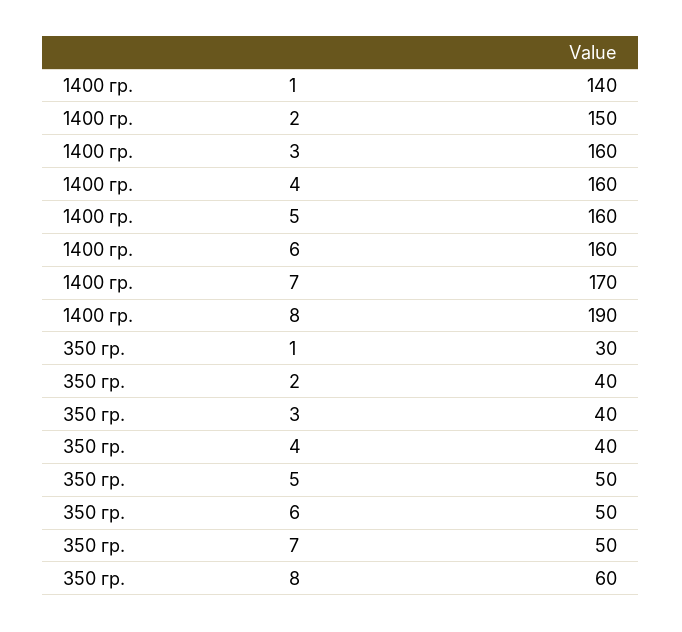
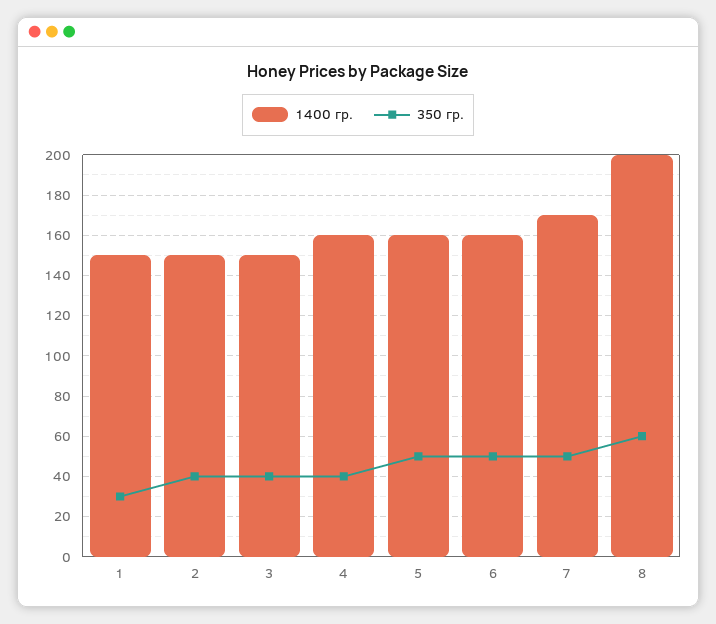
1400 гр., 1: 140 -> 150
1400 гр., 3: 160 -> 150
1400 гр., 8: 190 -> 200

